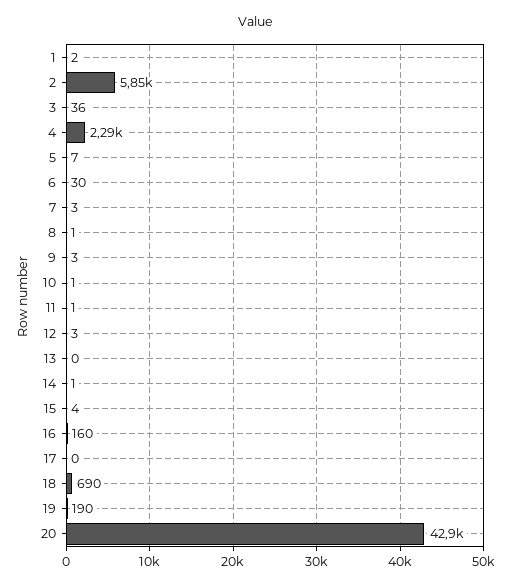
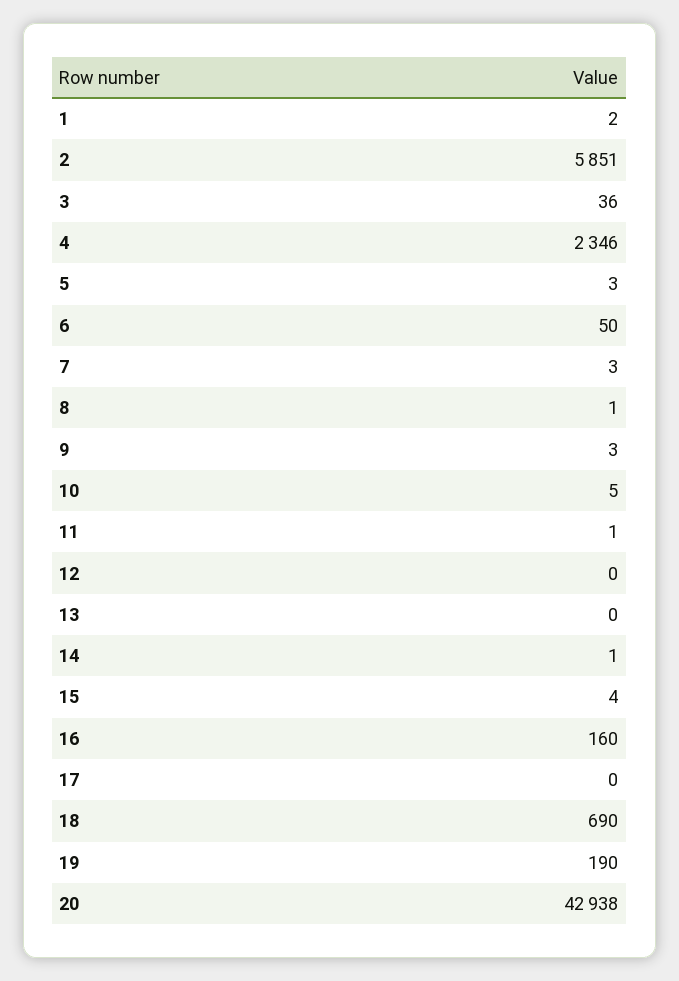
4: 2290 -> 2346
5: 7 -> 3
6: 30 -> 50
10: 1 -> 5
12: 3 -> 0

